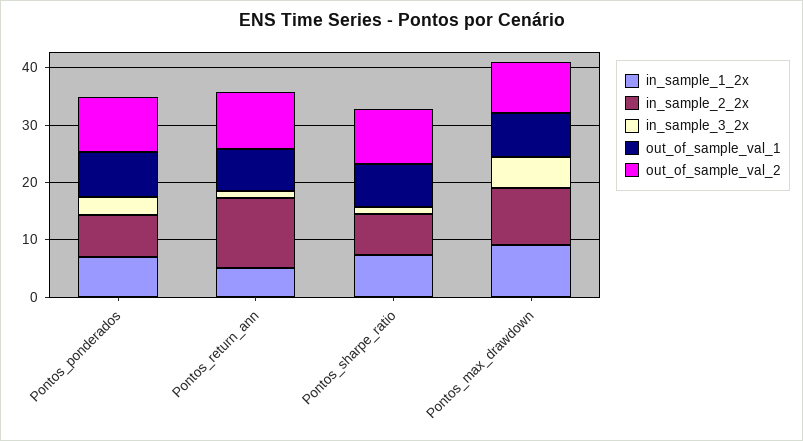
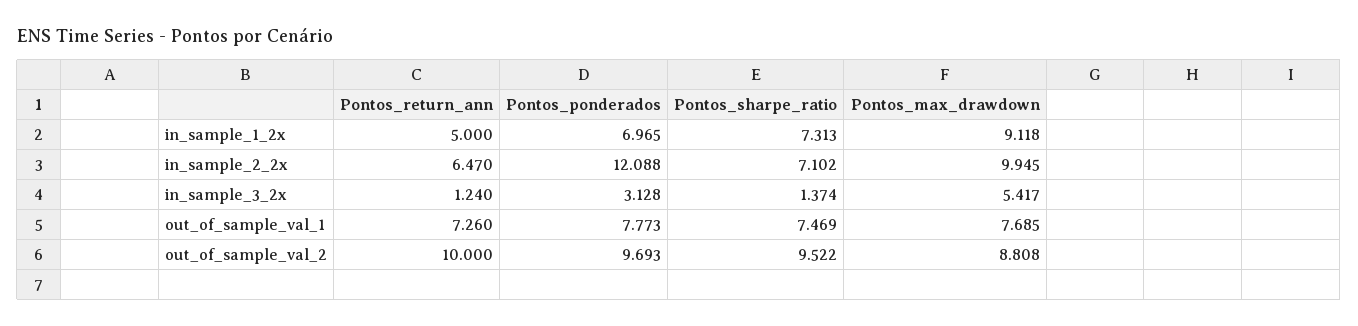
in_sample_2_2x, Pontos_ponderados: 8 -> 12.088
in_sample_2_2x, Pontos_return_ann: 12 -> 6.47

